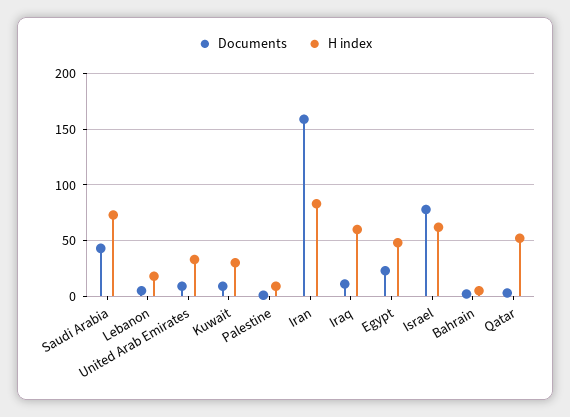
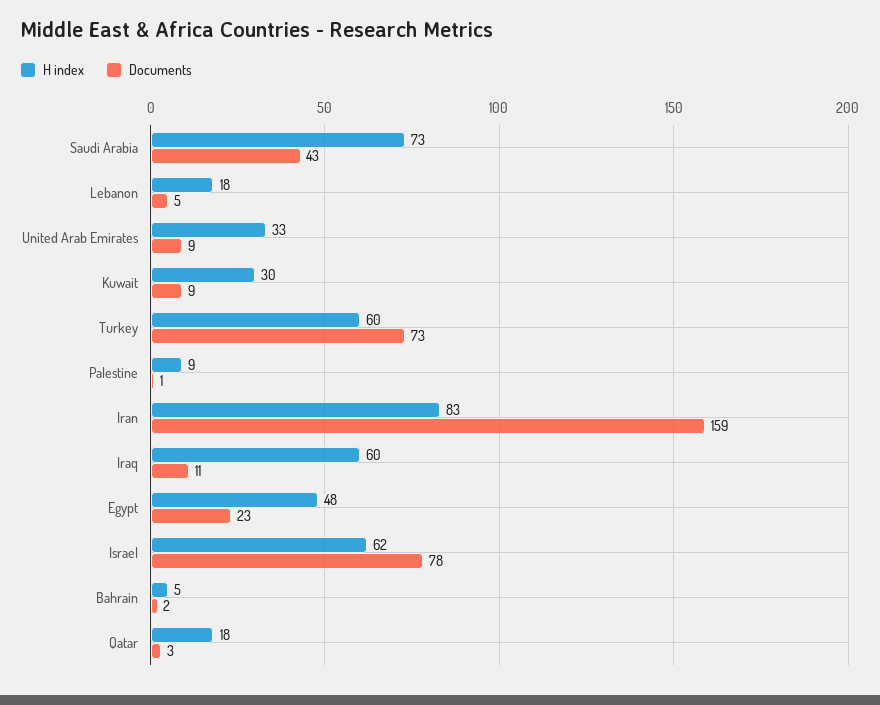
H index, Qatar: 50 -> 18
H index, Turkey: none -> 60
Documents, Turkey: none -> 73

